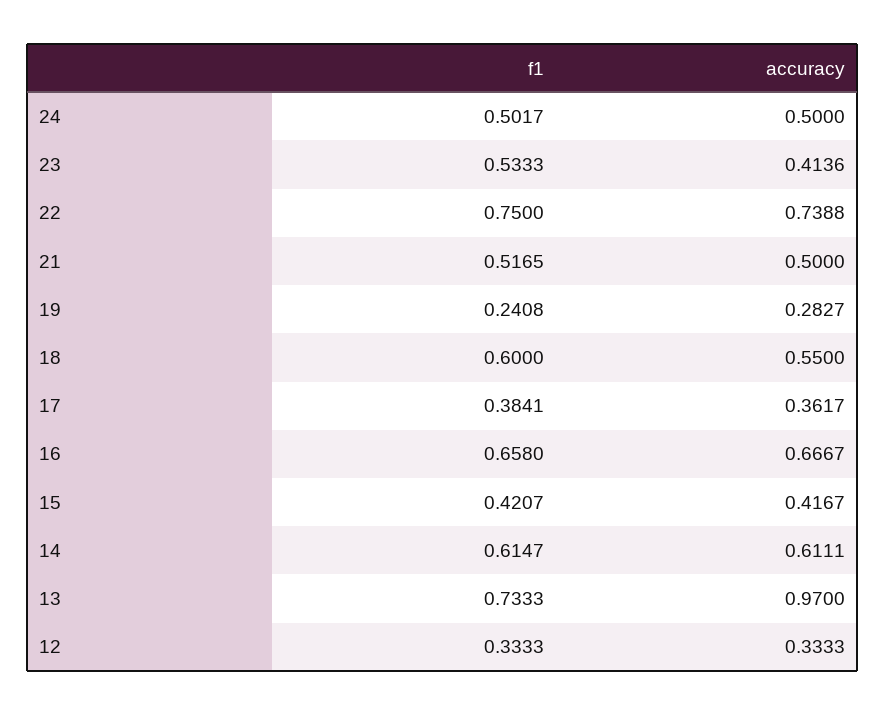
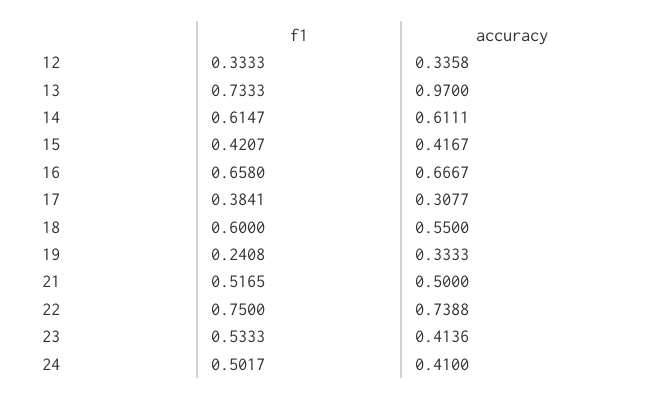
accuracy, 24: 0.5 -> 0.41
accuracy, 19: 0.2827 -> 0.3333
accuracy, 17: 0.3617 -> 0.3077
accuracy, 12: 0.3333 -> 0.3358

